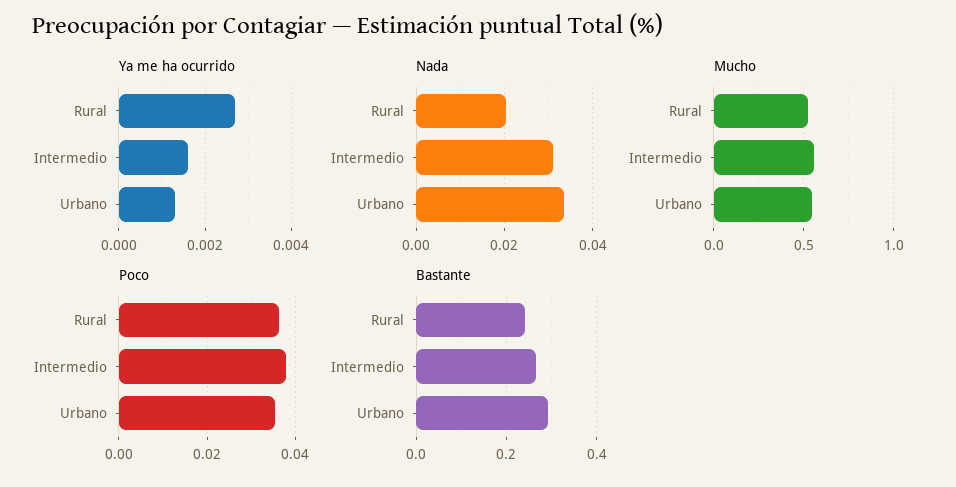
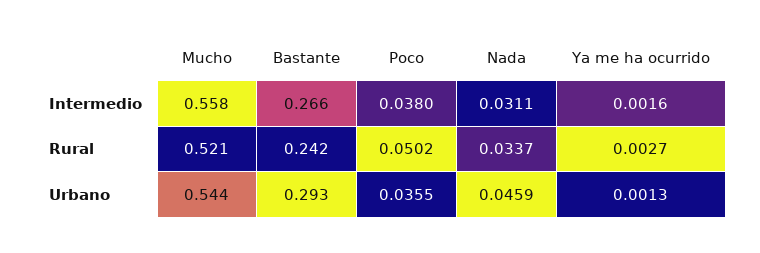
Nada, Rural: 0.02 -> 0.0337
Nada, Urbano: 0.034 -> 0.0459
Poco, Rural: 0.036 -> 0.0502

